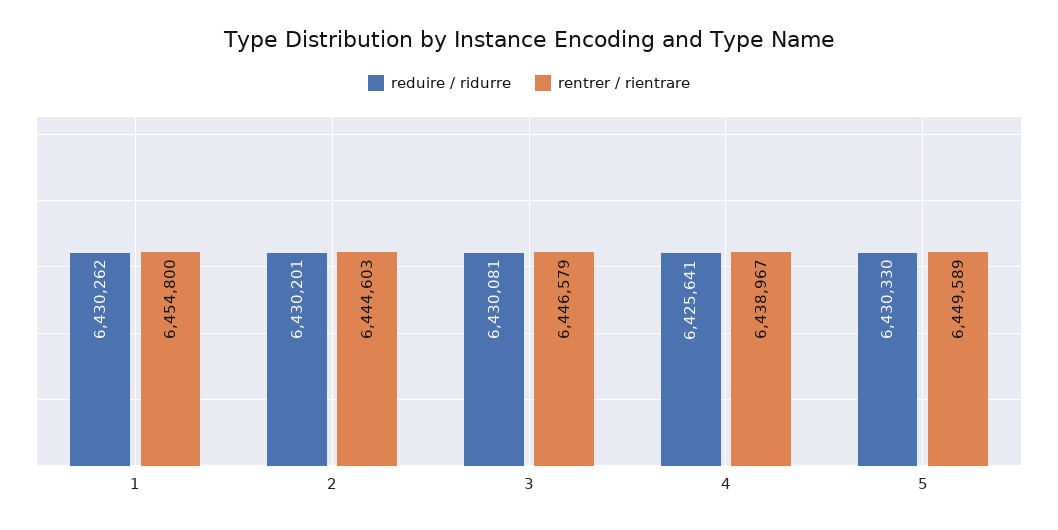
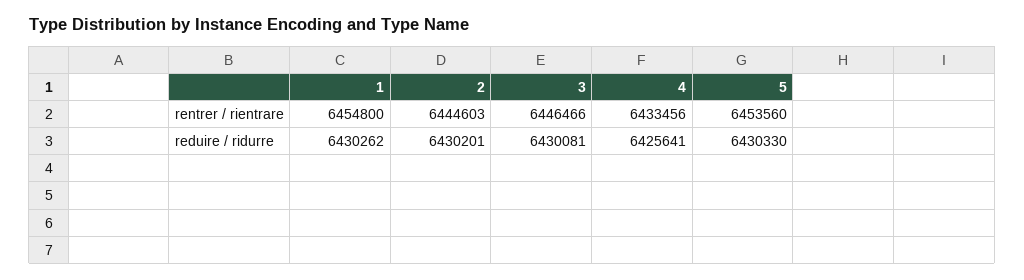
rentrer / rientrare, 3: 6446579 -> 6446466
rentrer / rientrare, 4: 6438967 -> 6433456
rentrer / rientrare, 5: 6449589 -> 6453560

